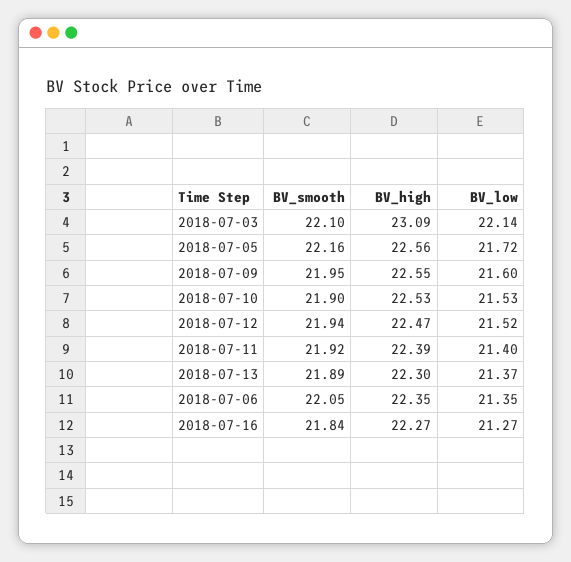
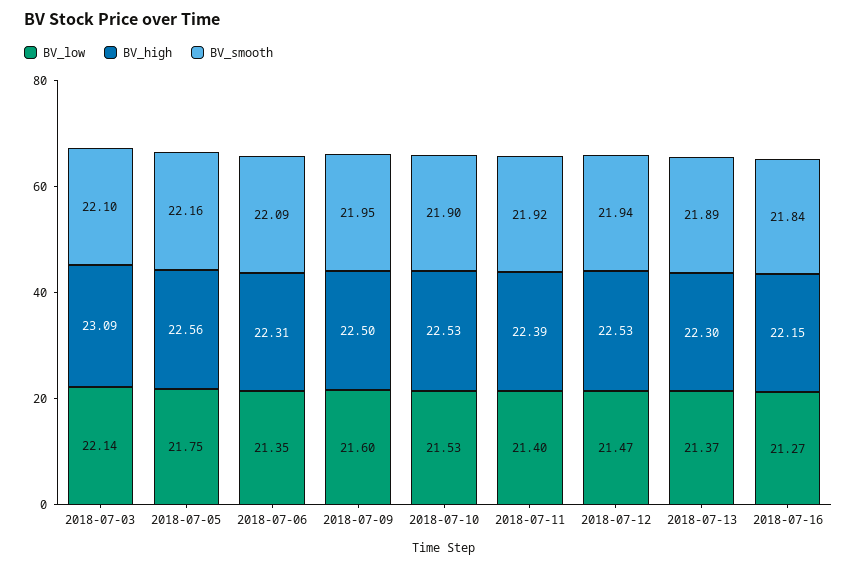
BV_low, 2018-07-05: 21.72 -> 21.75
BV_high, 2018-07-09: 22.55 -> 22.5
BV_high, 2018-07-12: 22.47 -> 22.53
BV_low, 2018-07-12: 21.52 -> 21.47
BV_smooth, 2018-07-06: 22.05 -> 22.09
BV_high, 2018-07-06: 22.35 -> 22.31
BV_high, 2018-07-16: 22.27 -> 22.15

